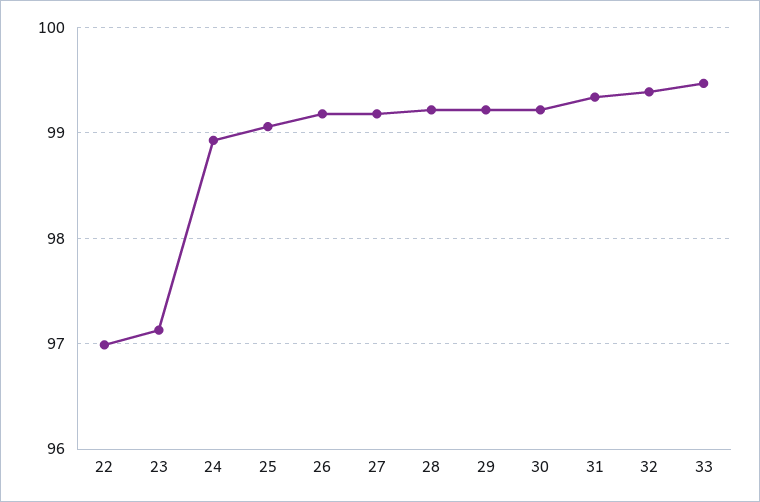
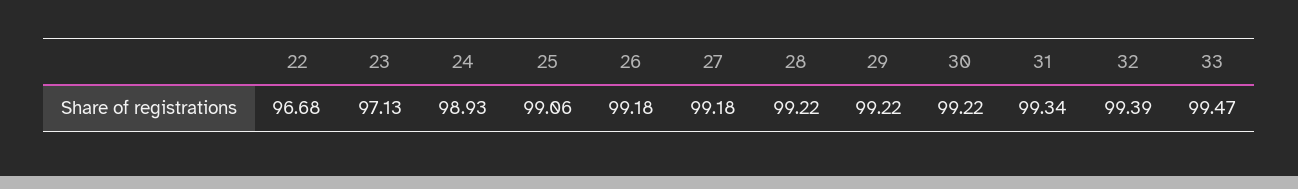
22: 97 -> 96.68

